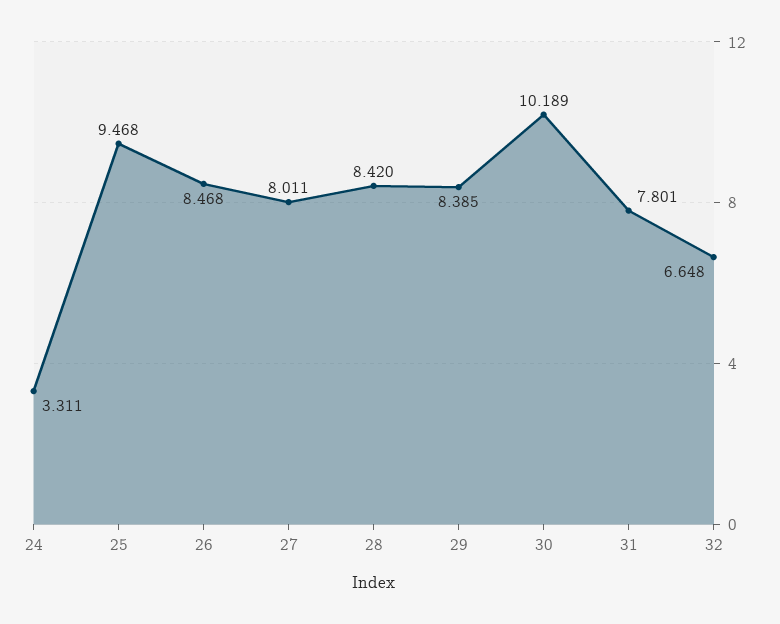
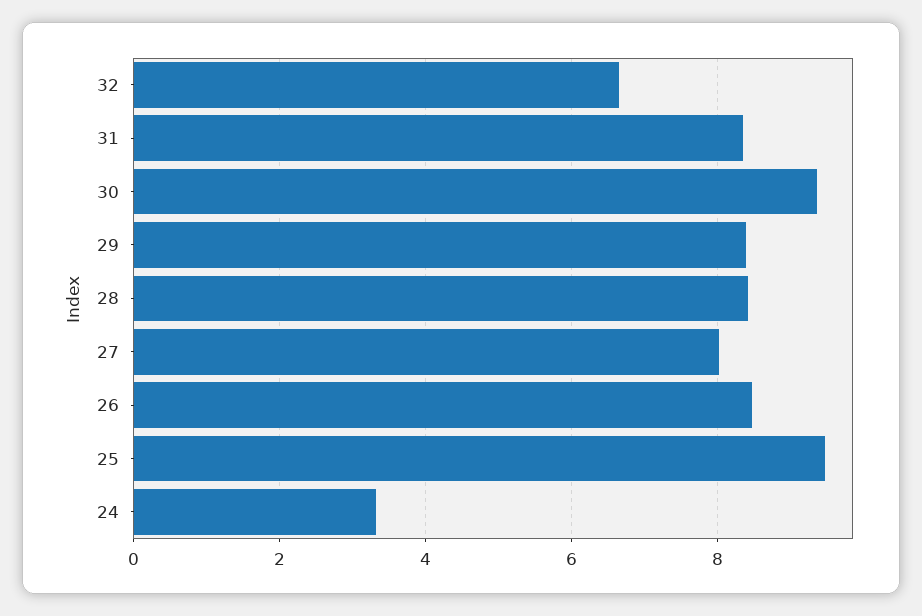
30: 10.189 -> 9.4
31: 7.801 -> 8.4

